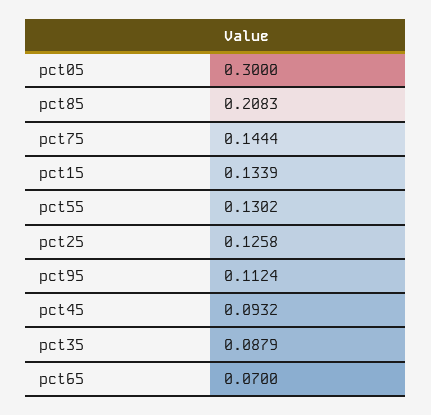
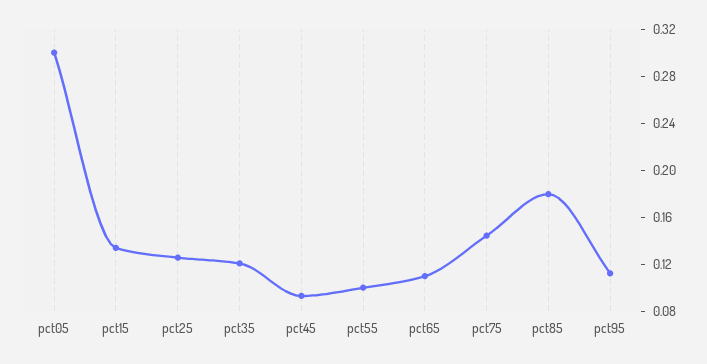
pct85: 0.2083 -> 0.18
pct55: 0.1302 -> 0.1
pct35: 0.0879 -> 0.12
pct65: 0.07 -> 0.11

